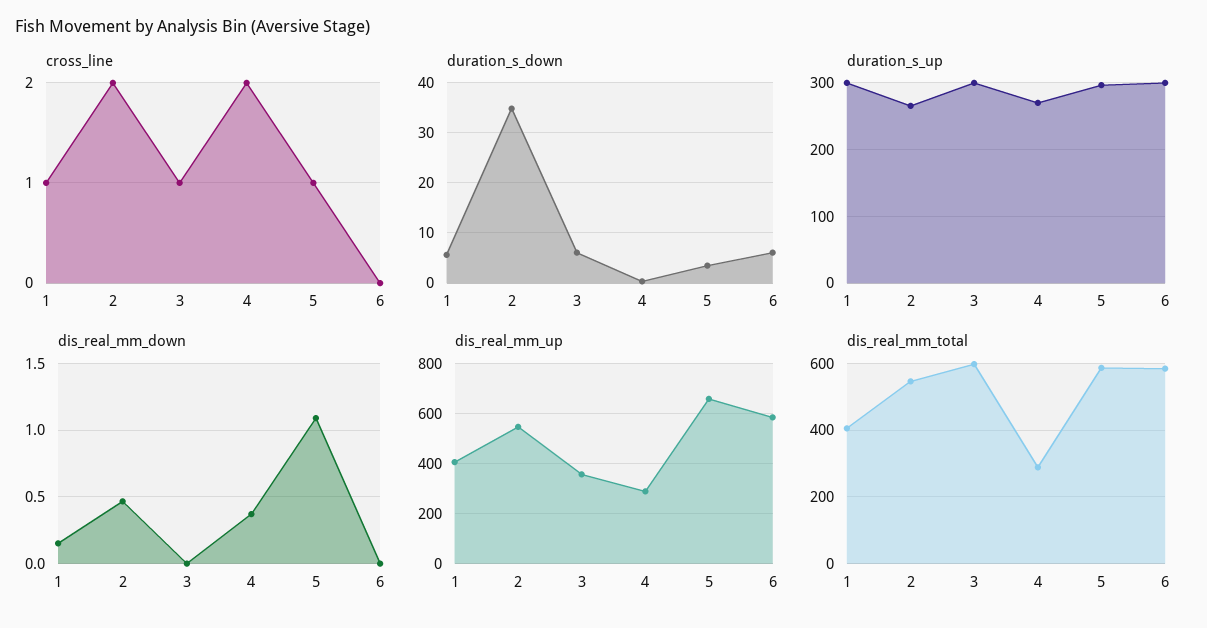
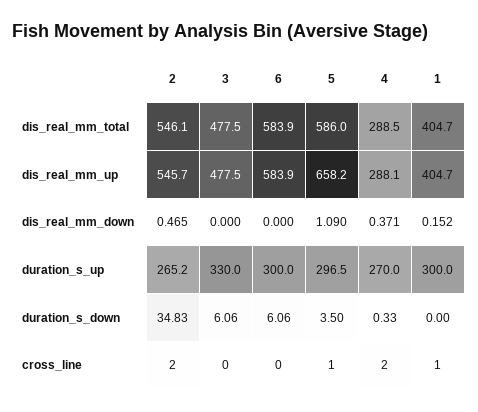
cross_line, 3: 1 -> 0
duration_s_down, 1: 6 -> 0
duration_s_up, 3: 300 -> 330
dis_real_mm_up, 3: 350 -> 477.5
dis_real_mm_total, 3: 600 -> 477.5

